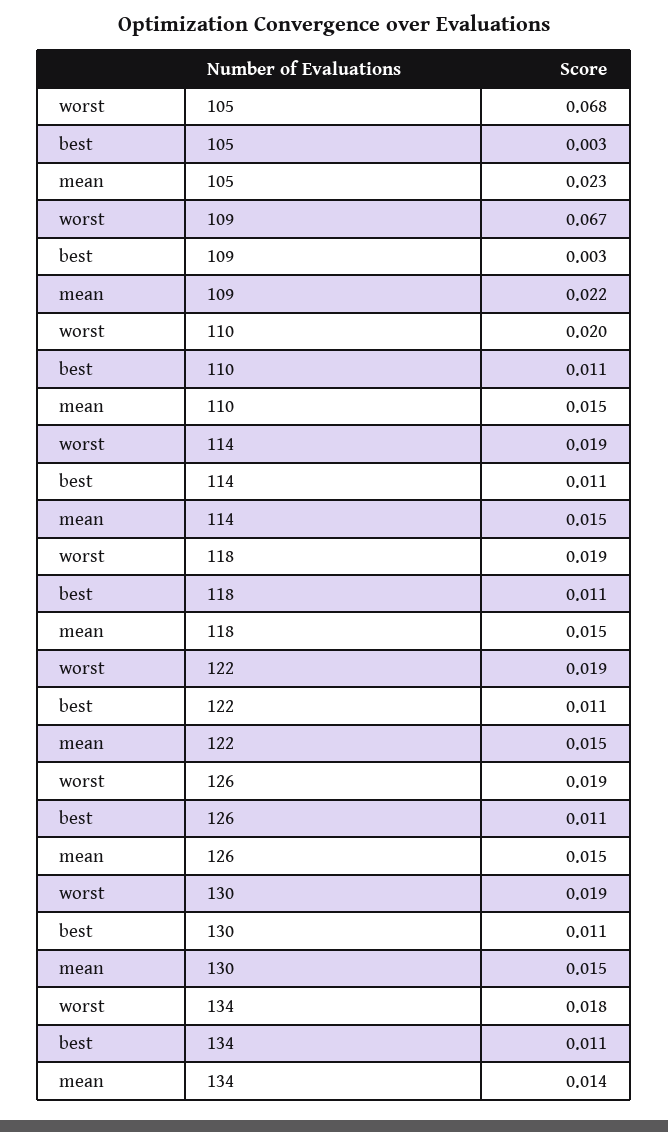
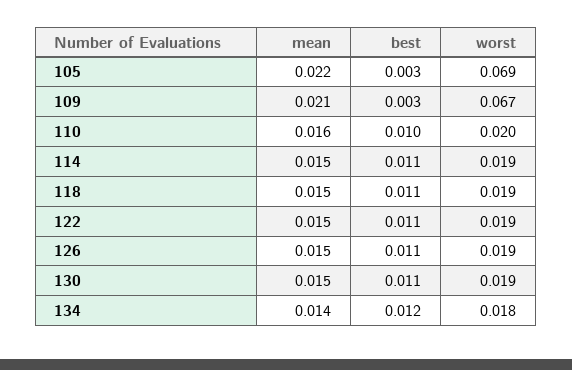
worst, 105: 0.068 -> 0.069
mean, 105: 0.023 -> 0.022
mean, 109: 0.022 -> 0.021
best, 110: 0.011 -> 0.01
mean, 110: 0.015 -> 0.016
best, 134: 0.011 -> 0.012

